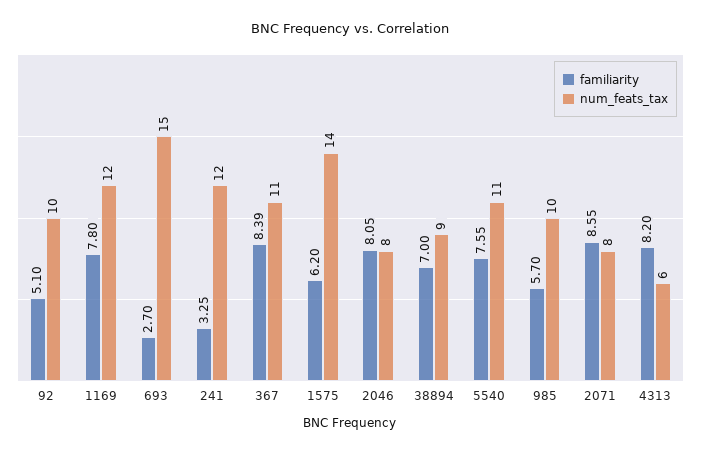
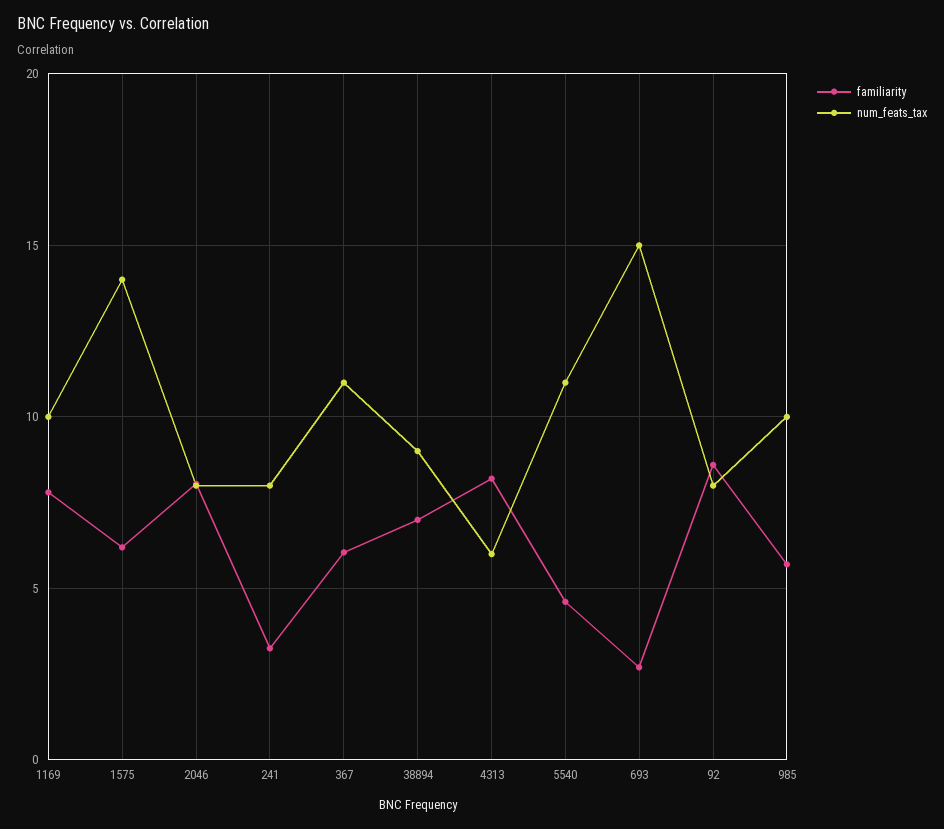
familiarity, 92: 5.1 -> 8.5
num_feats_tax, 92: 10 -> 8
num_feats_tax, 1169: 12 -> 10
num_feats_tax, 241: 12 -> 8
familiarity, 367: 8.39 -> 6
familiarity, 5540: 7.55 -> 4.5
familiarity, 2071: 8.55 -> none
num_feats_tax, 2071: 8 -> none

